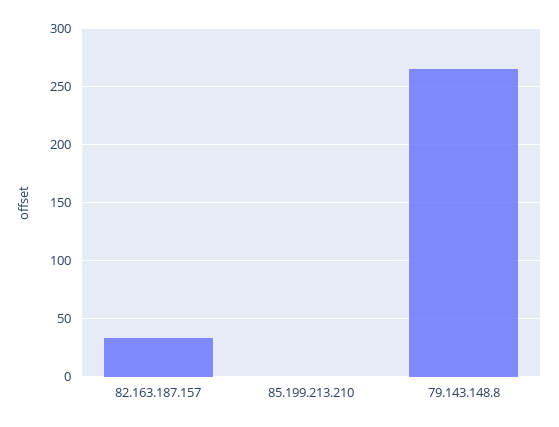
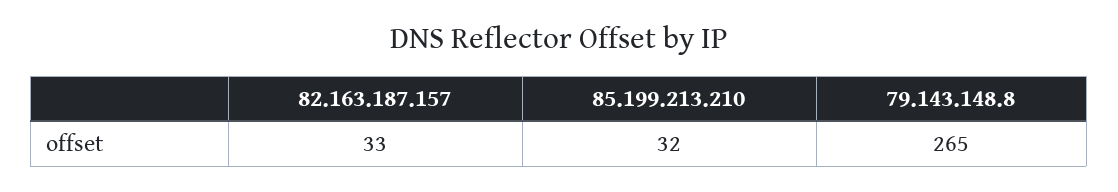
85.199.213.210: 0 -> 32

